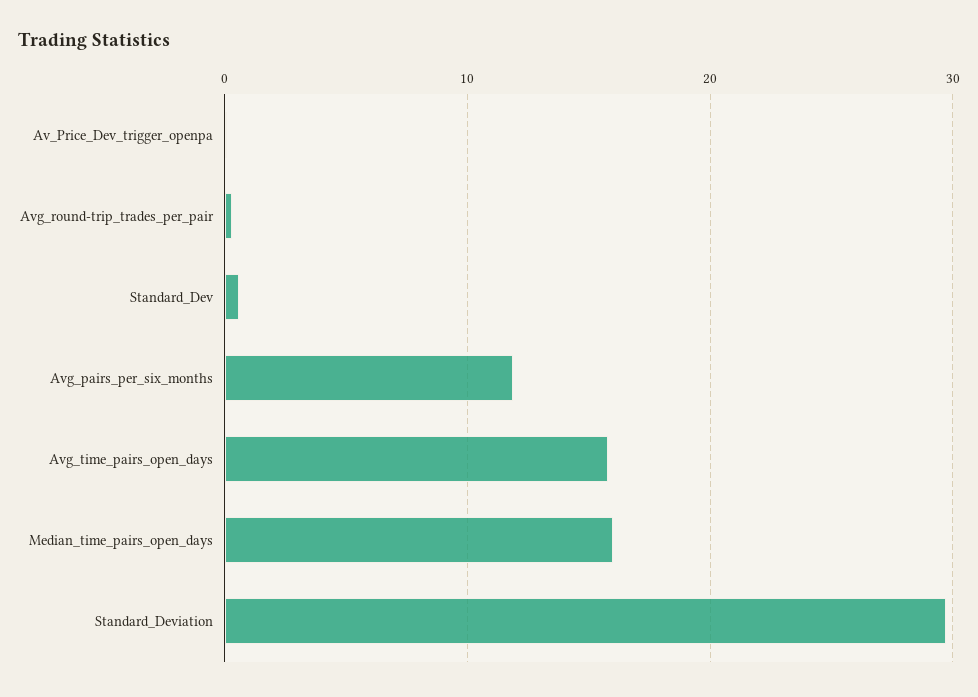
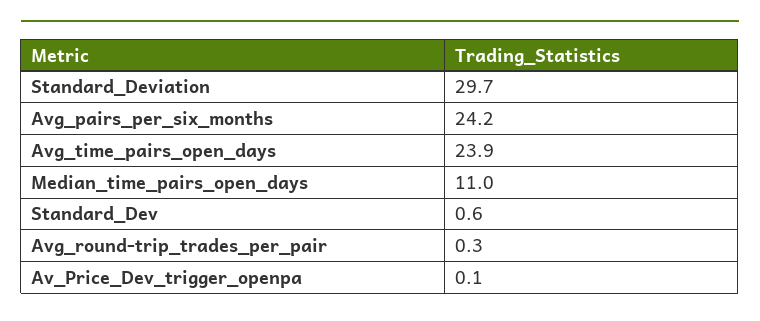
Avg_pairs_per_six_months: 12 -> 24.2
Avg_time_pairs_open_days: 16 -> 23.9
Median_time_pairs_open_days: 16 -> 11

